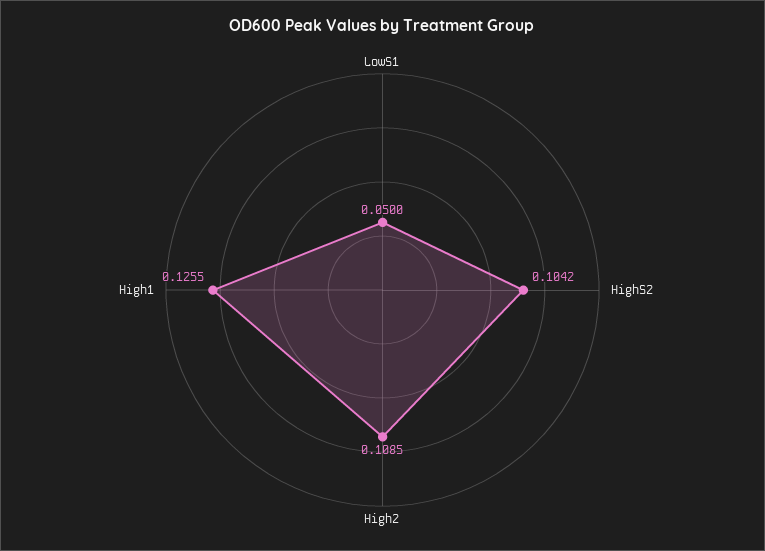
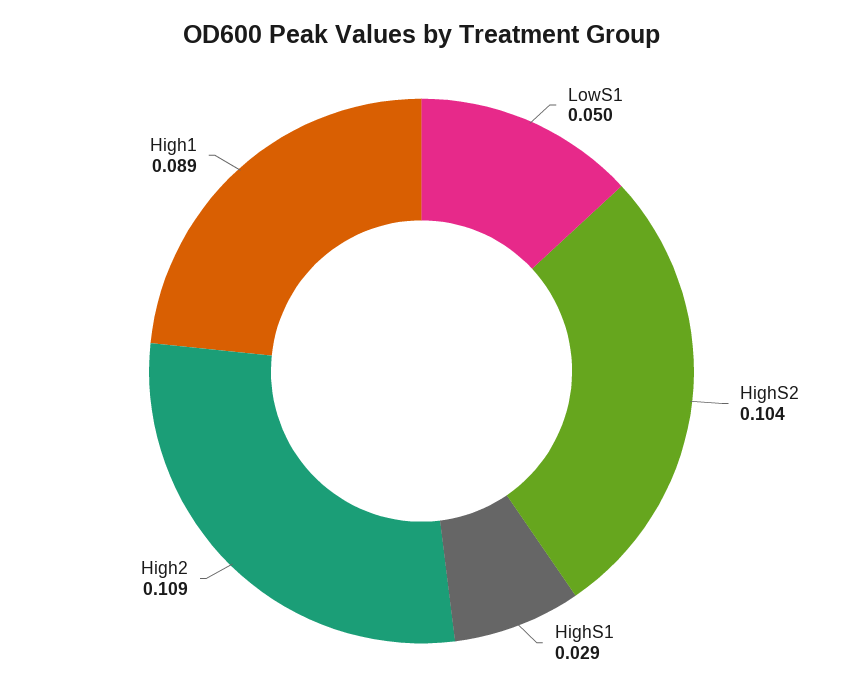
High1: 0.1255 -> 0.089
HighS1: none -> 0.029

